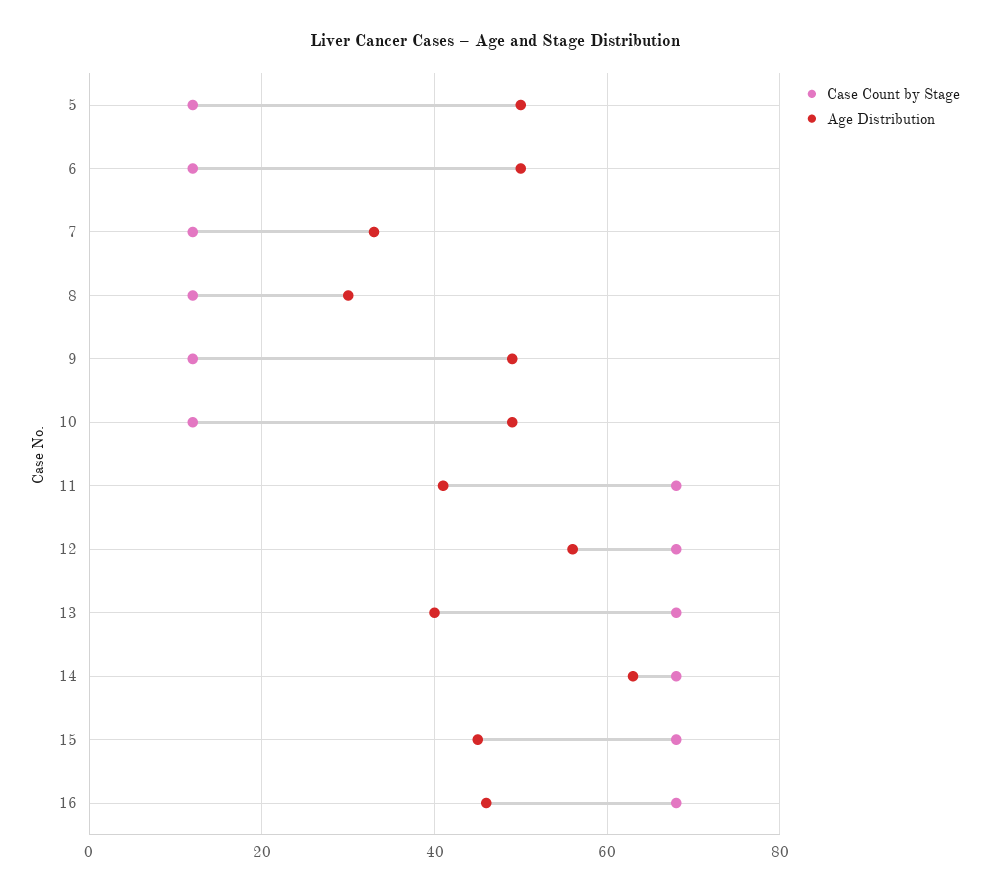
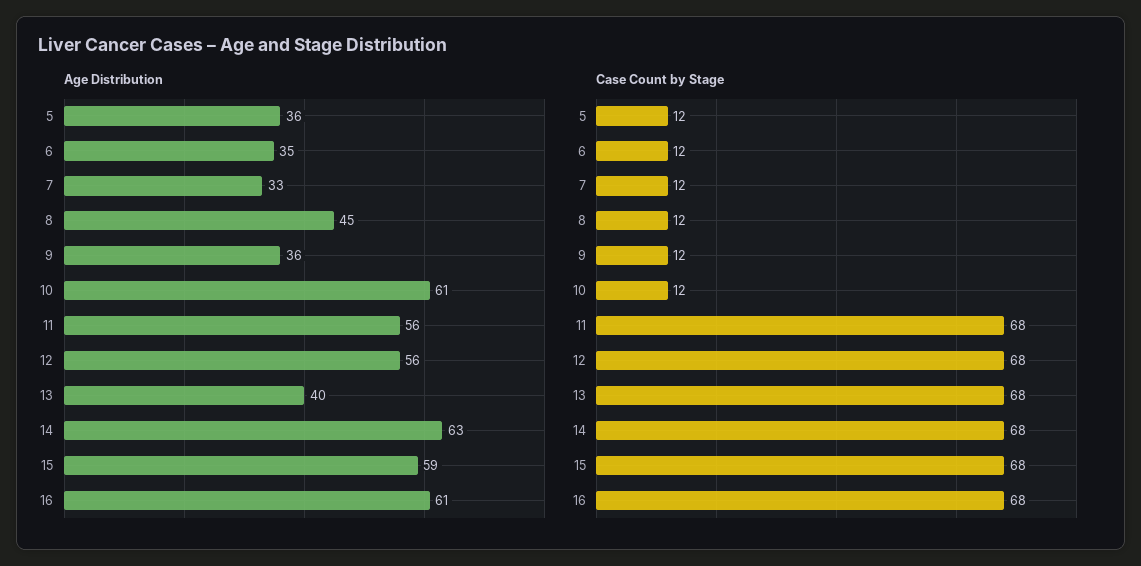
Age Distribution, 5: 50 -> 36
Age Distribution, 6: 50 -> 35
Age Distribution, 8: 30 -> 45
Age Distribution, 9: 50 -> 36
Age Distribution, 10: 50 -> 61
Age Distribution, 11: 40 -> 56
Age Distribution, 15: 45 -> 59
Age Distribution, 16: 45 -> 61

